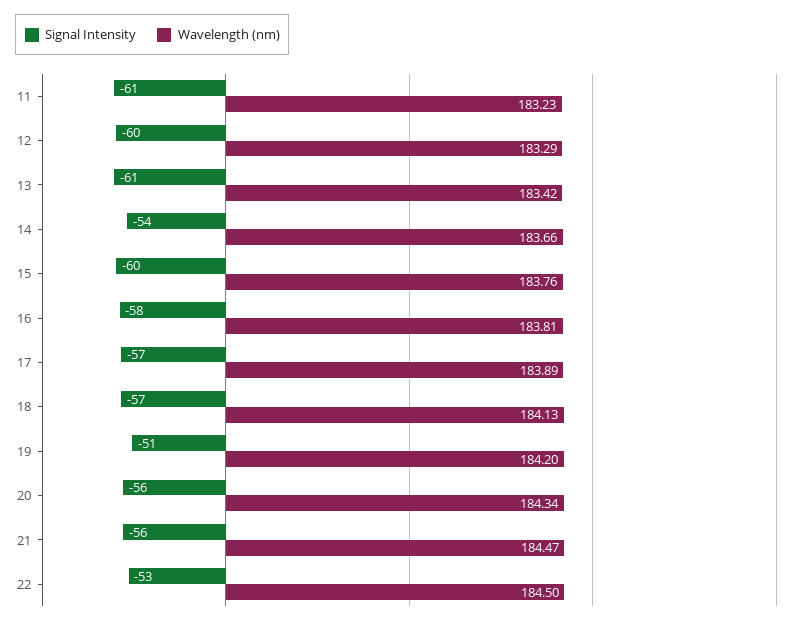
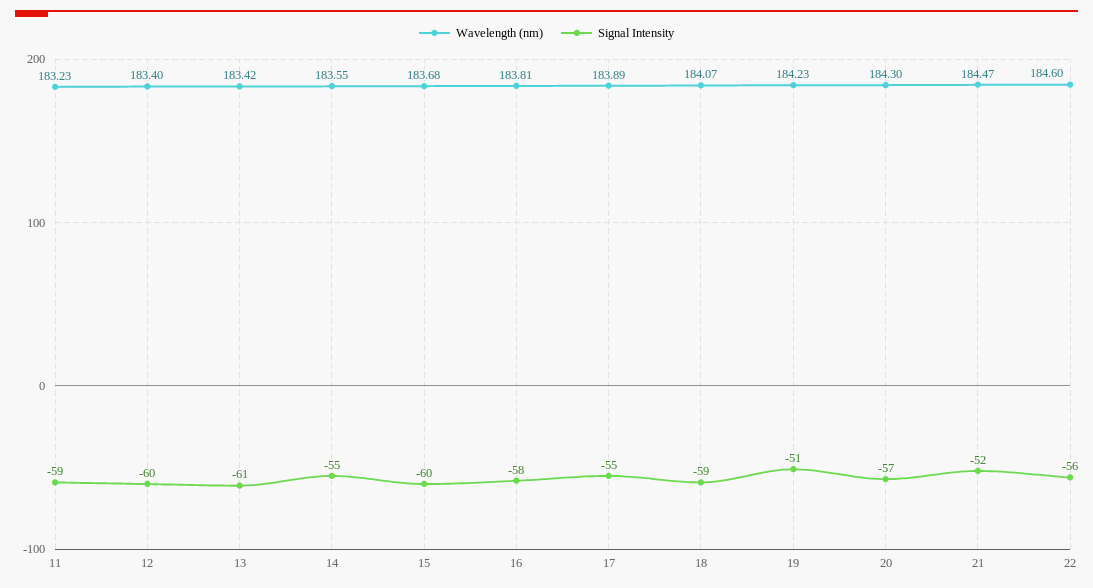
Signal Intensity, 11: -61 -> -59
Wavelength (nm), 12: 183.29 -> 183.4
Signal Intensity, 14: -54 -> -55
Wavelength (nm), 14: 183.66 -> 183.55
Wavelength (nm), 15: 183.76 -> 183.68
Signal Intensity, 17: -57 -> -55
Signal Intensity, 18: -57 -> -59
Wavelength (nm), 18: 184.13 -> 184.07
Wavelength (nm), 19: 184.2 -> 184.23
Signal Intensity, 20: -56 -> -57
Wavelength (nm), 20: 184.34 -> 184.3
Signal Intensity, 21: -56 -> -52
Signal Intensity, 22: -53 -> -56
Wavelength (nm), 22: 184.5 -> 184.6

